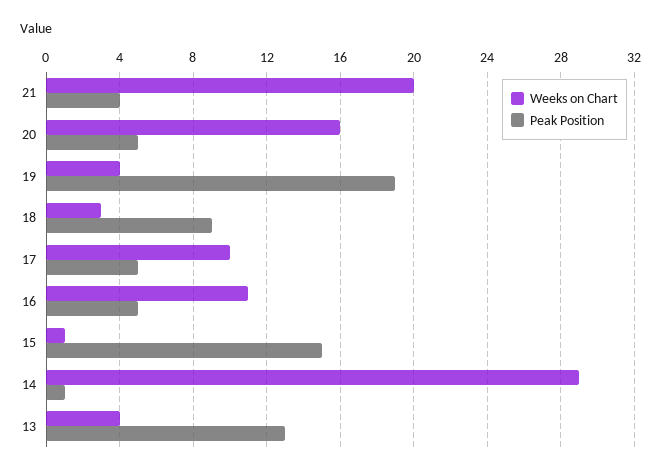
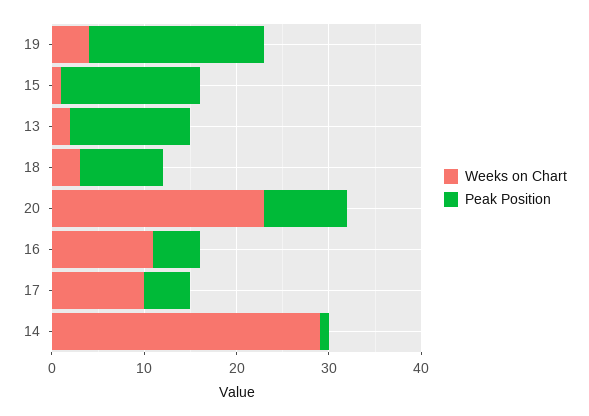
Weeks on Chart, 21: 20 -> none
Peak Position, 21: 4 -> none
Weeks on Chart, 20: 16 -> 23
Peak Position, 20: 5 -> 9
Weeks on Chart, 13: 4 -> 2

